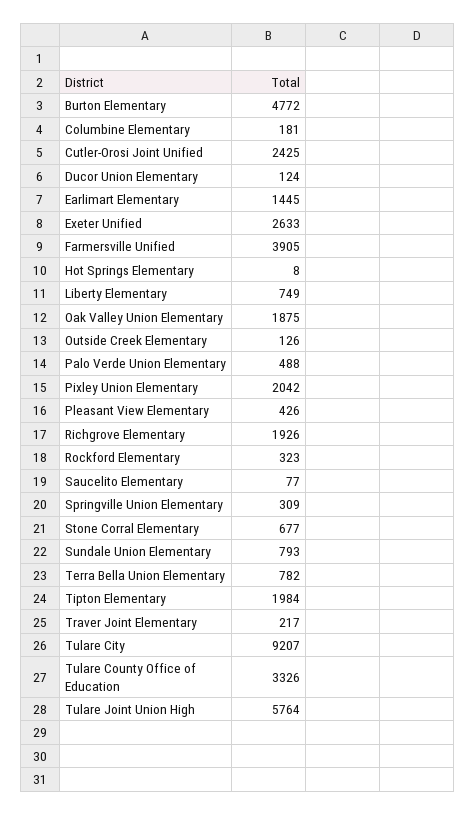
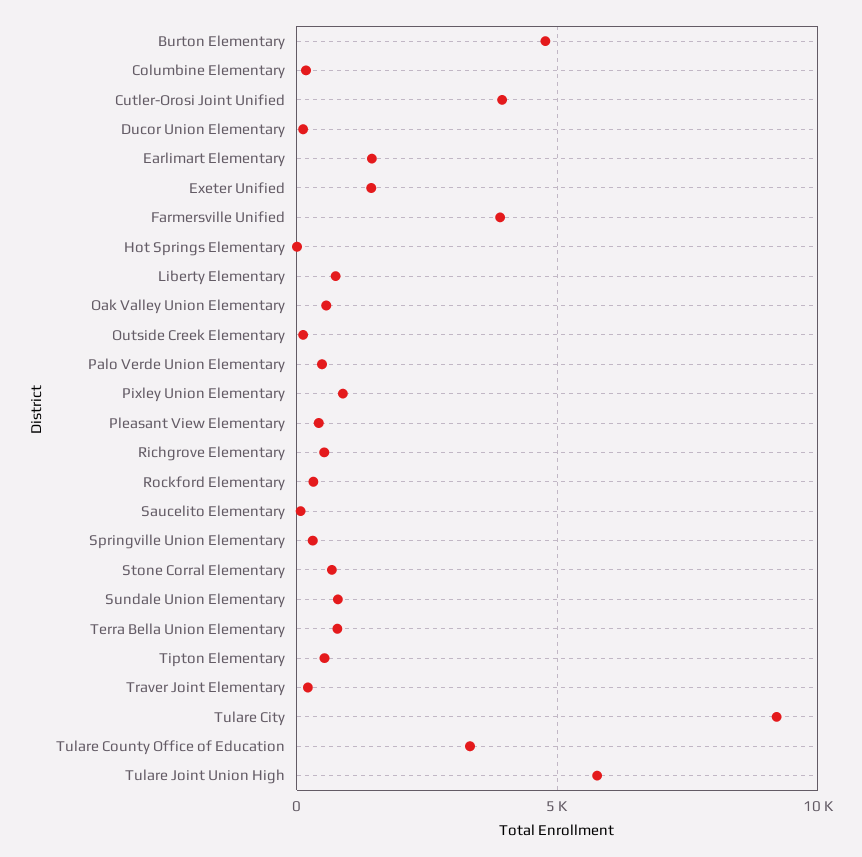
Cutler-Orosi Joint Unified: 2425 -> 4000
Exeter Unified: 2633 -> 1500
Oak Valley Union Elementary: 1875 -> 500
Pixley Union Elementary: 2042 -> 1000
Richgrove Elementary: 1926 -> 500
Tipton Elementary: 1984 -> 500

